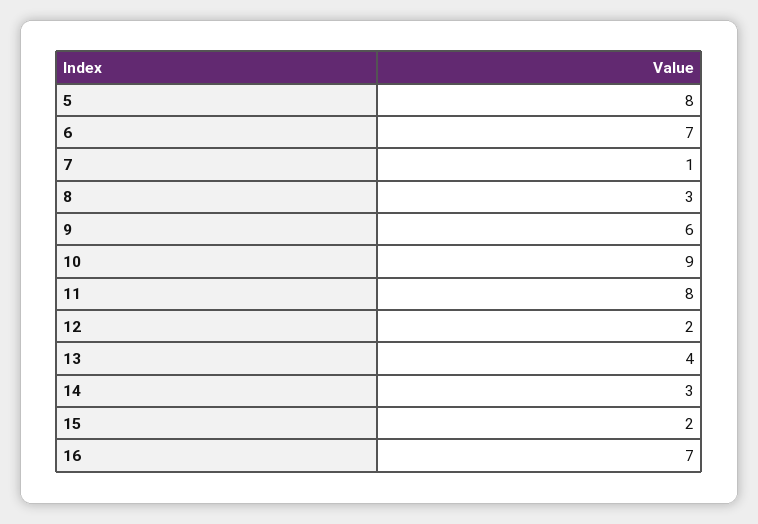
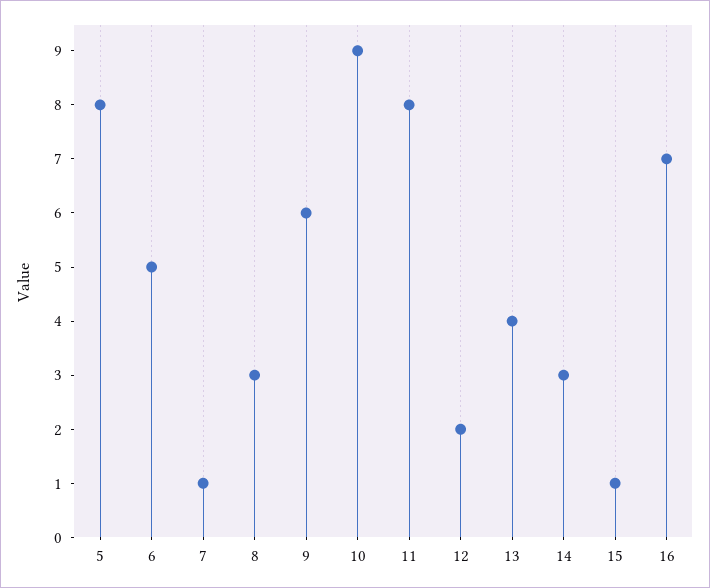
6: 7 -> 5
15: 2 -> 1

